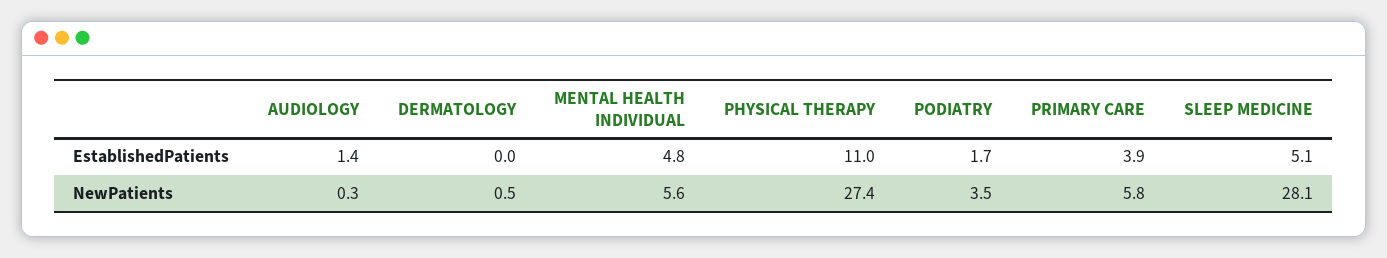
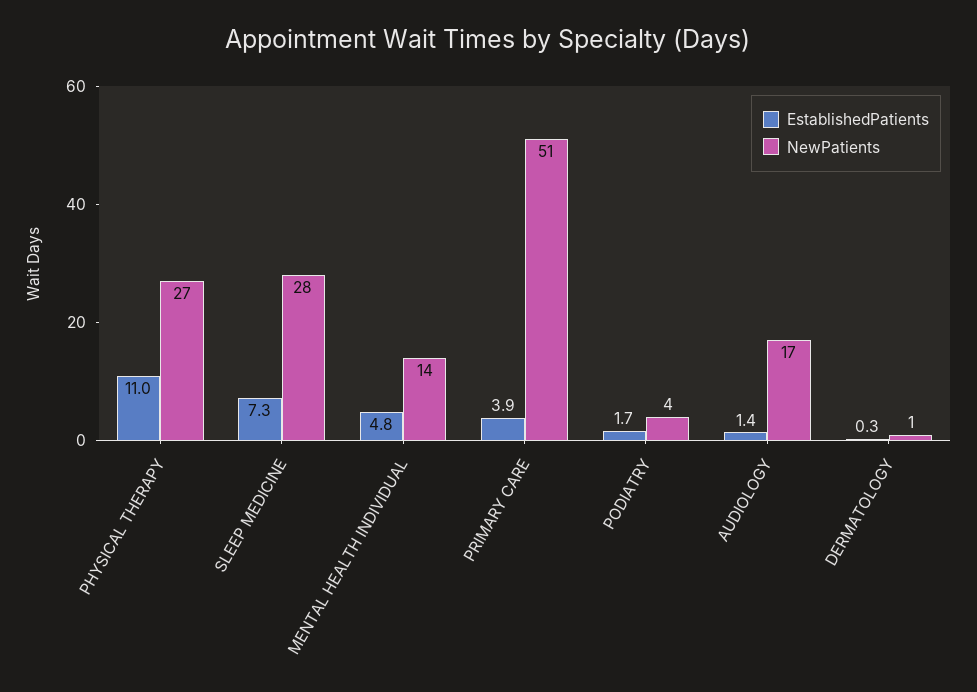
EstablishedPatients, DERMATOLOGY: 0 -> 0.3
EstablishedPatients, SLEEP MEDICINE: 5.1 -> 7.3
NewPatients, AUDIOLOGY: 0.3 -> 17
NewPatients, MENTAL HEALTH INDIVIDUAL: 5.6 -> 14
NewPatients, PRIMARY CARE: 5.8 -> 51

